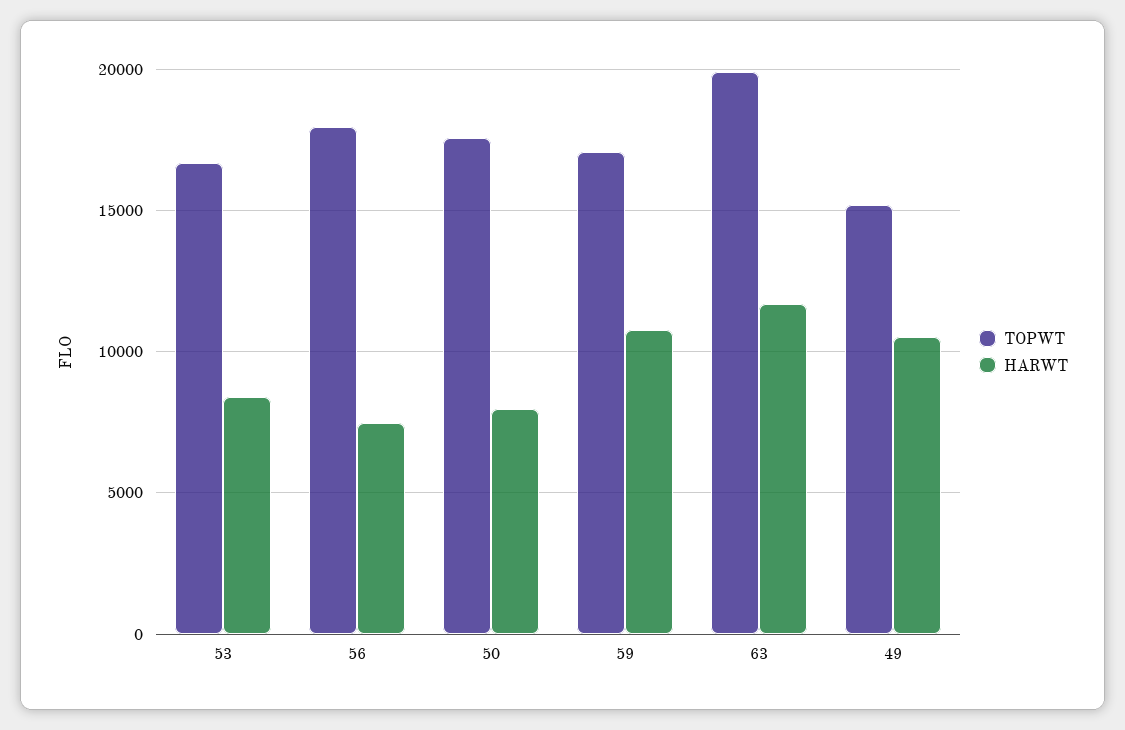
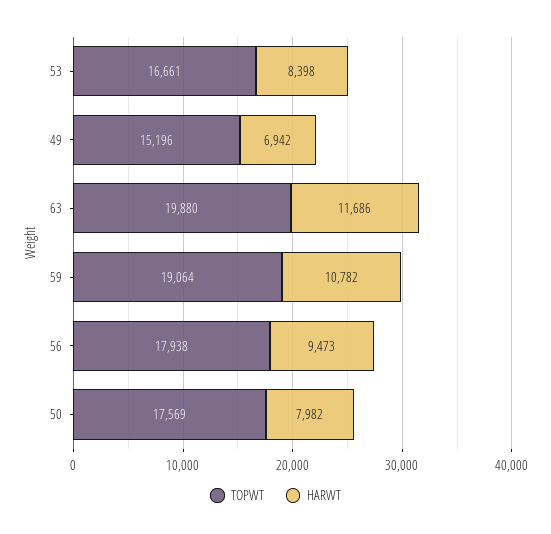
HARWT, 56: 7500 -> 9473
TOPWT, 59: 17000 -> 19064
HARWT, 49: 10500 -> 6942

